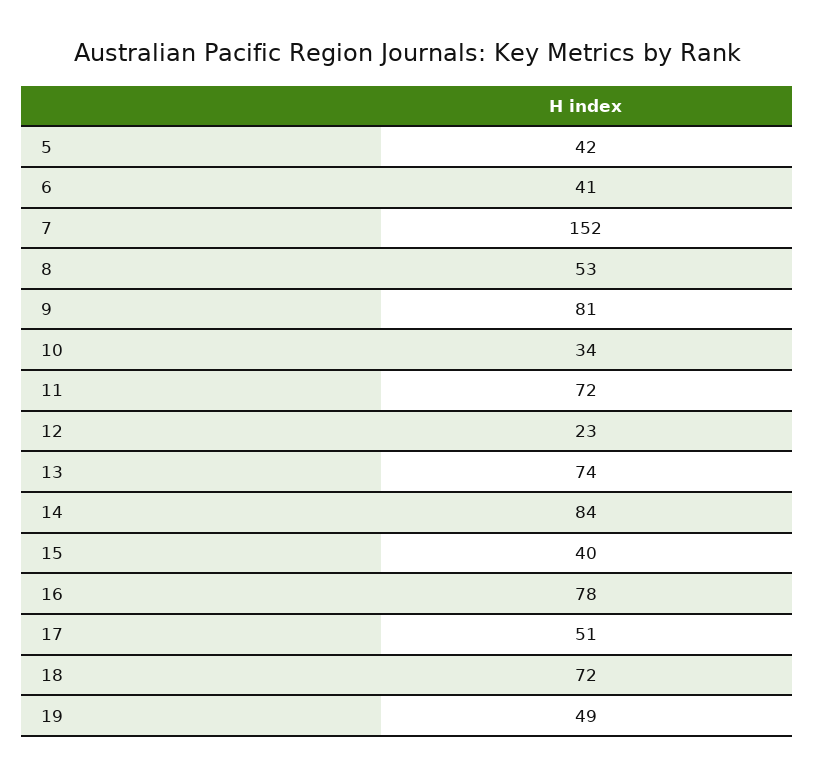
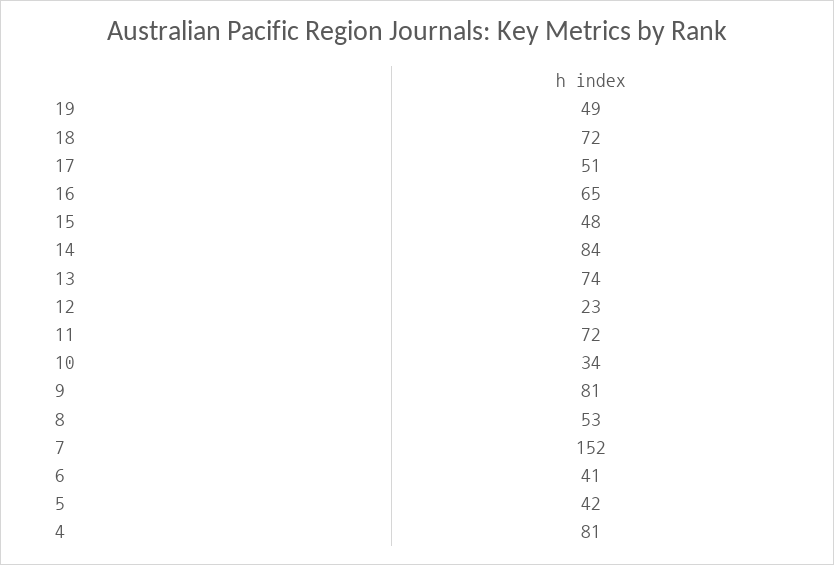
15: 40 -> 48
16: 78 -> 65
4: none -> 81

